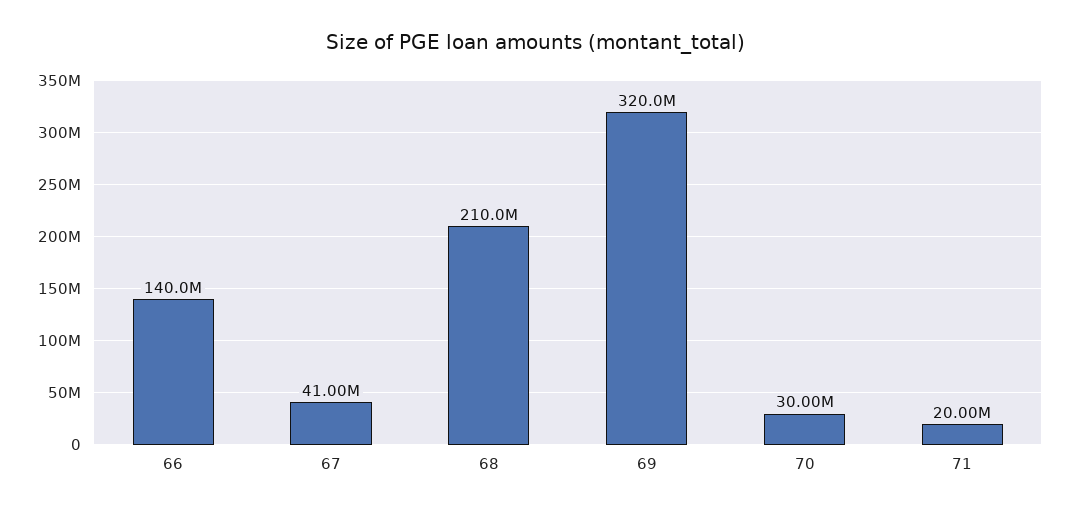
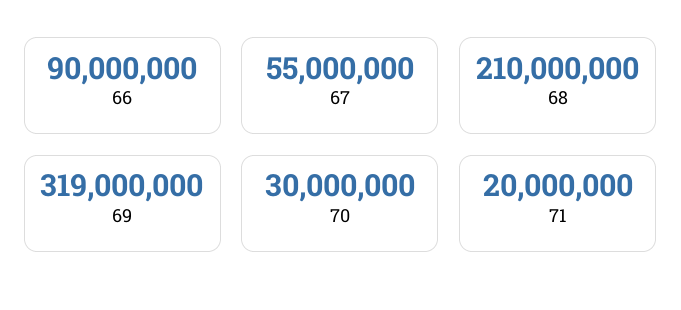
66: 140000000 -> 90000000
67: 41000000 -> 55000000
69: 320000000 -> 319000000

